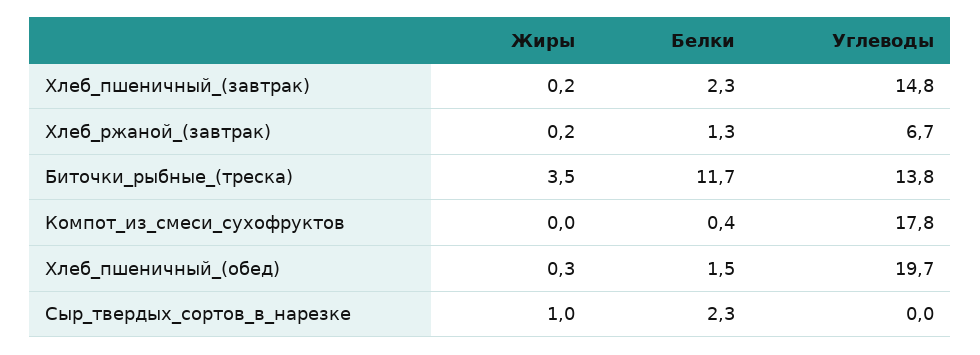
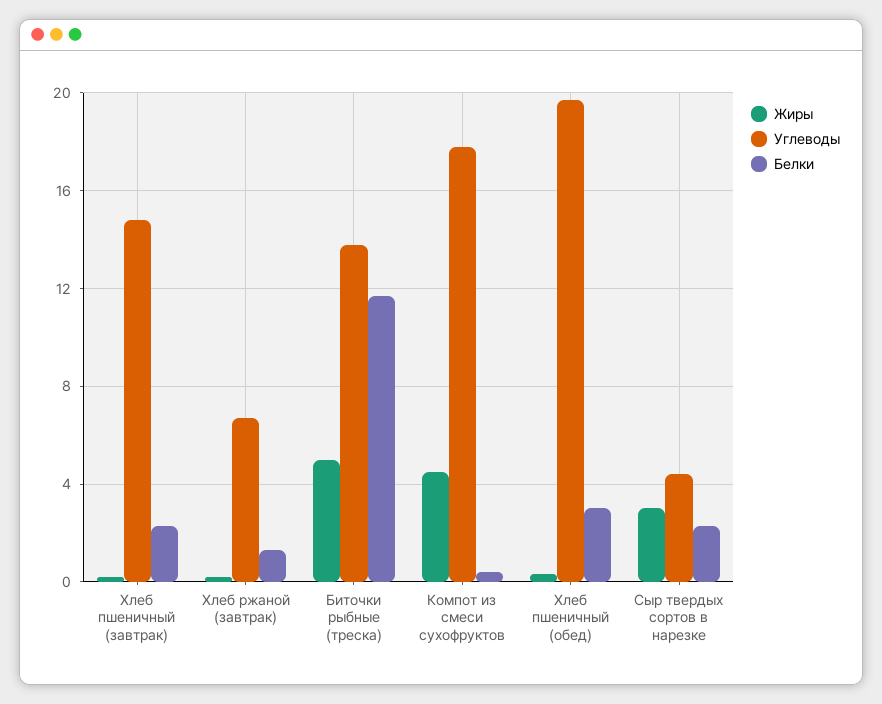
Жиры, Биточки_рыбные_(треска): 3.5 -> 5
Жиры, Компот_из_смеси_сухофруктов: 0 -> 4.5
Белки, Хлеб_пшеничный_(обед): 1.5 -> 3
Жиры, Сыр_твердых_сортов_в_нарезке: 1 -> 3
Углеводы, Сыр_твердых_сортов_в_нарезке: 0 -> 4.5

